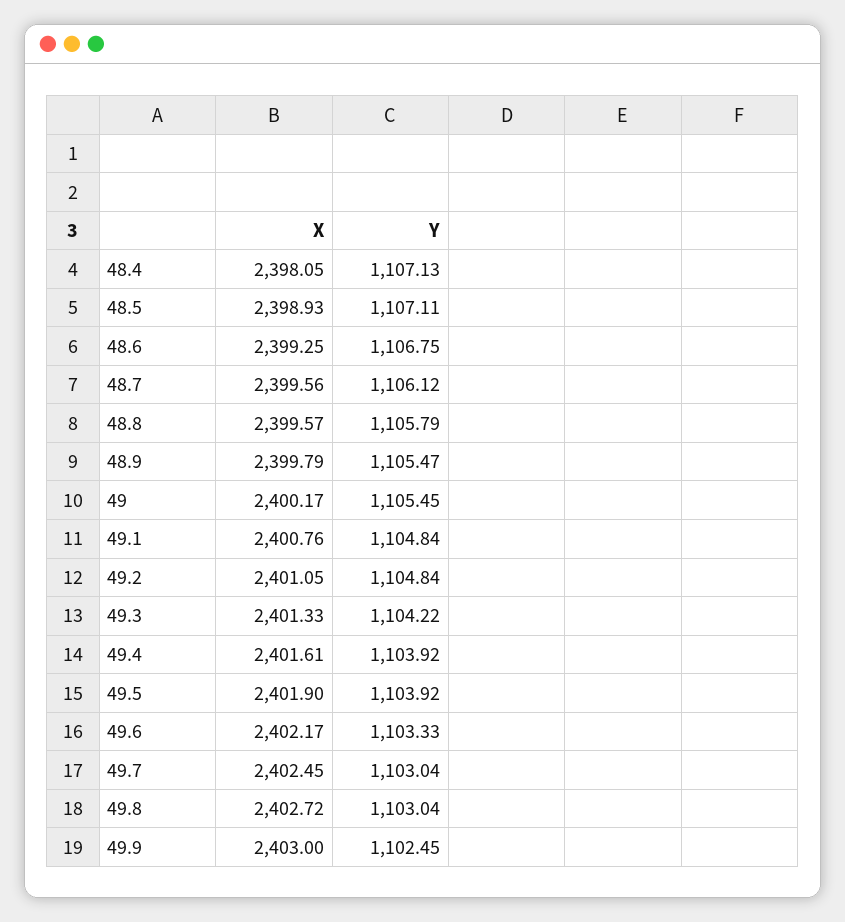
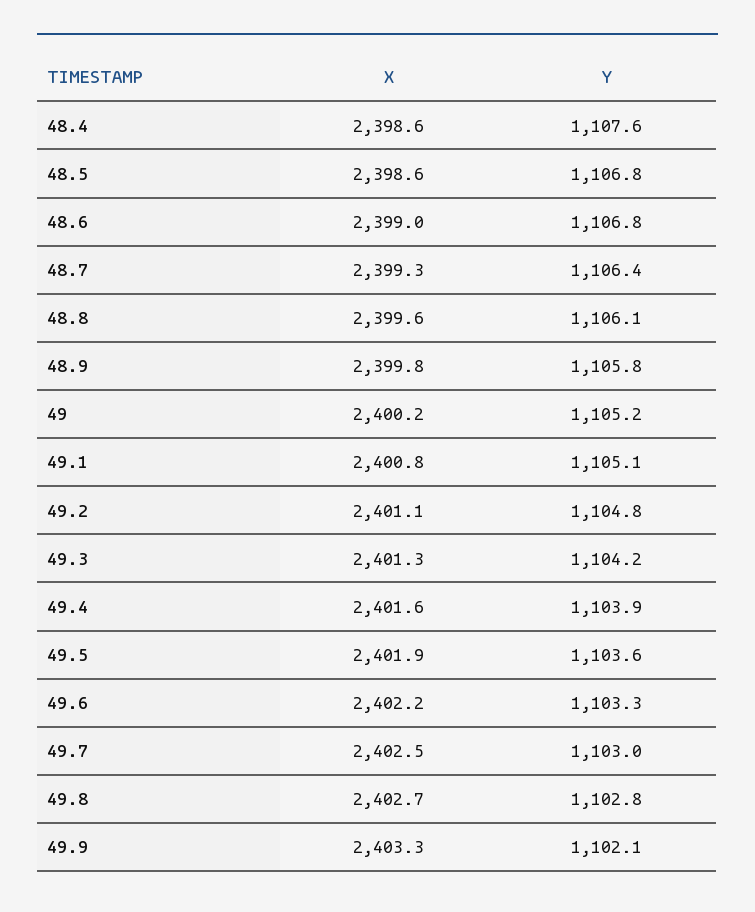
X, 48.4: 2398.05 -> 2398.6
Y, 48.4: 1107.13 -> 1107.6
X, 48.5: 2398.93 -> 2398.6
Y, 48.5: 1107.11 -> 1106.8
X, 48.6: 2399.25 -> 2399
X, 48.7: 2399.56 -> 2399.3
Y, 48.7: 1106.12 -> 1106.4
Y, 48.8: 1105.79 -> 1106.1
Y, 48.9: 1105.47 -> 1105.8
Y, 49: 1105.45 -> 1105.2
Y, 49.1: 1104.84 -> 1105.1
Y, 49.5: 1103.92 -> 1103.6
Y, 49.8: 1103.04 -> 1102.8
X, 49.9: 2403 -> 2403.3
Y, 49.9: 1102.45 -> 1102.1

